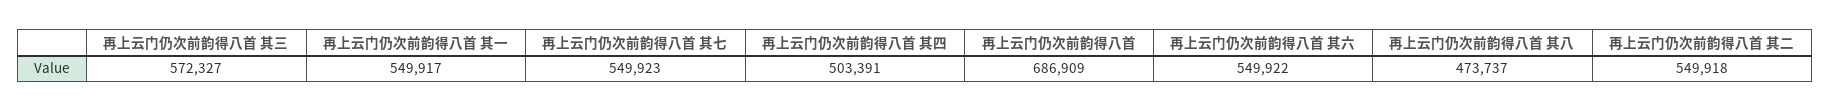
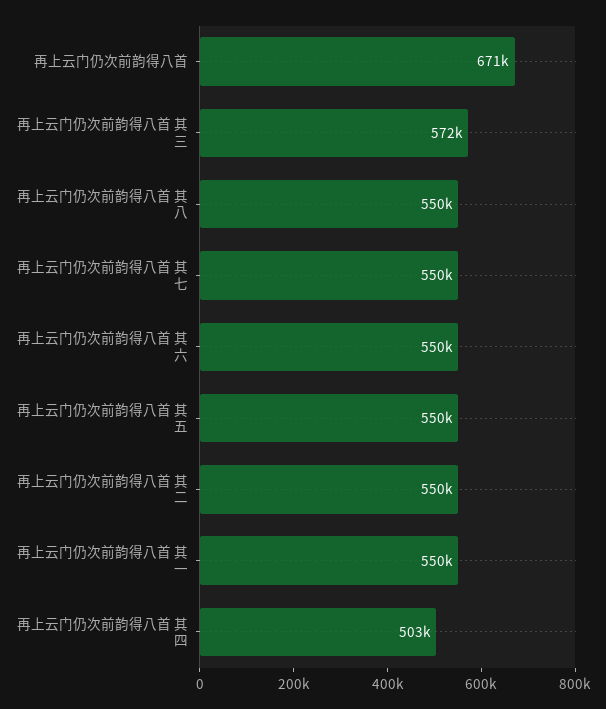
再上云门仍次前韵得八首: 686909 -> 671000
再上云门仍次前韵得八首 其八: 473737 -> 550000
再上云门仍次前韵得八首 其五: none -> 550000

